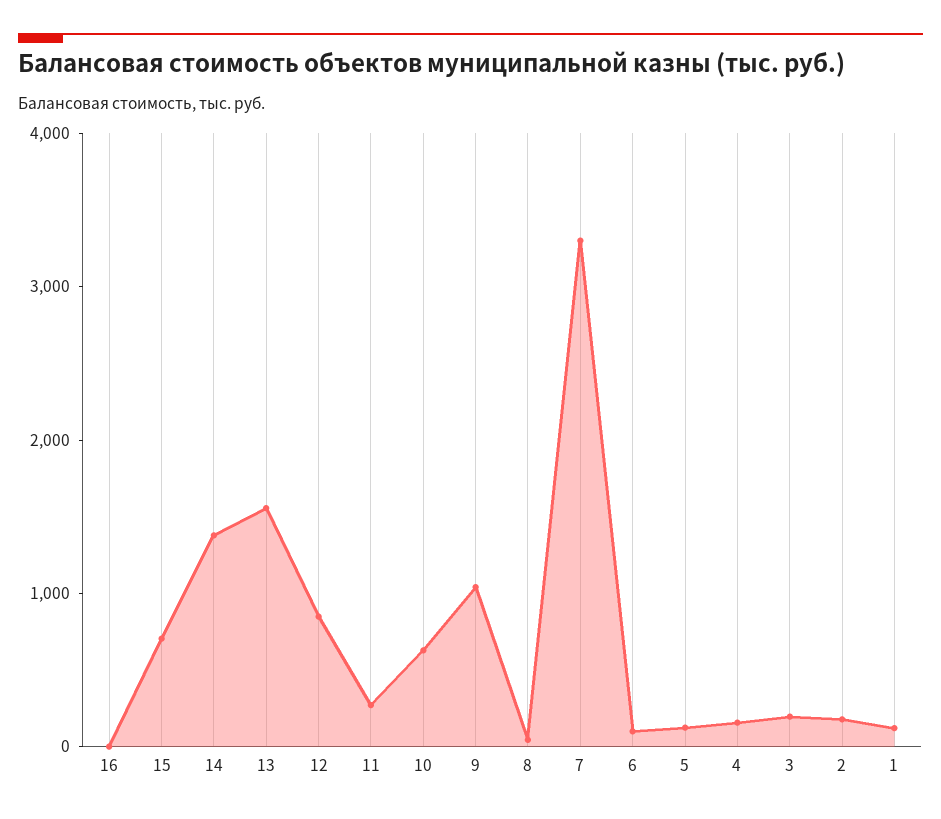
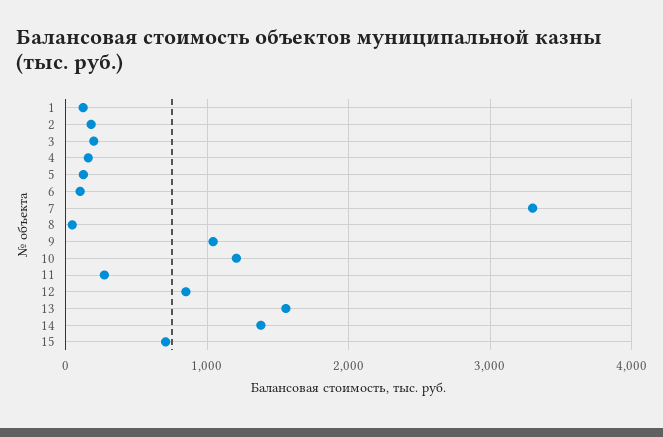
16: 0 -> none
10: 600 -> 1200

